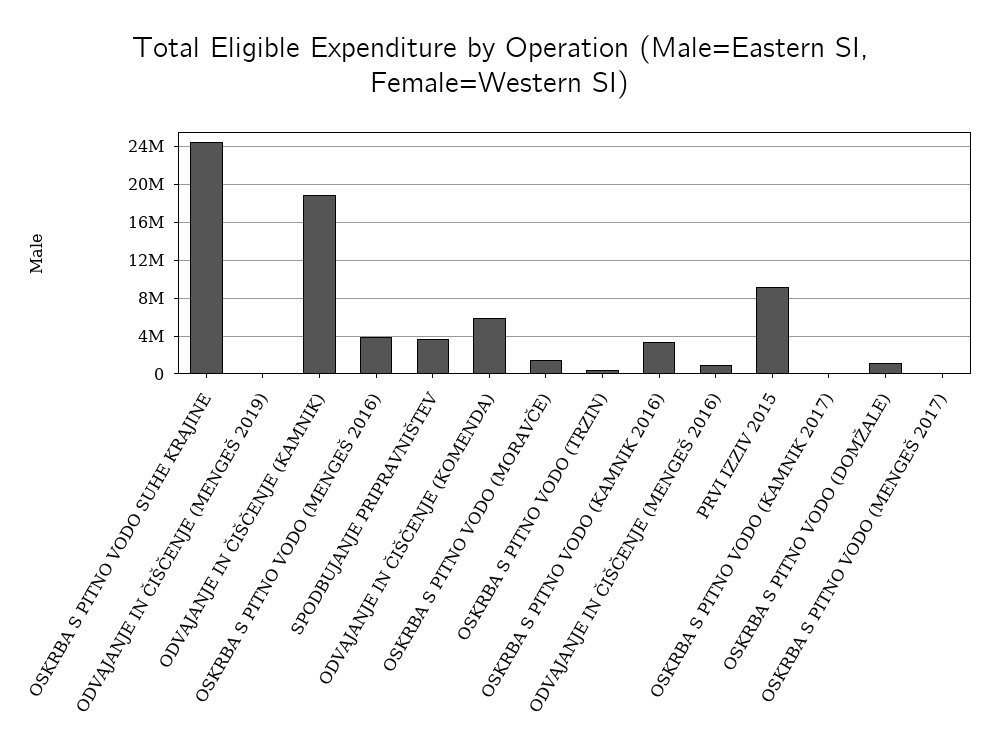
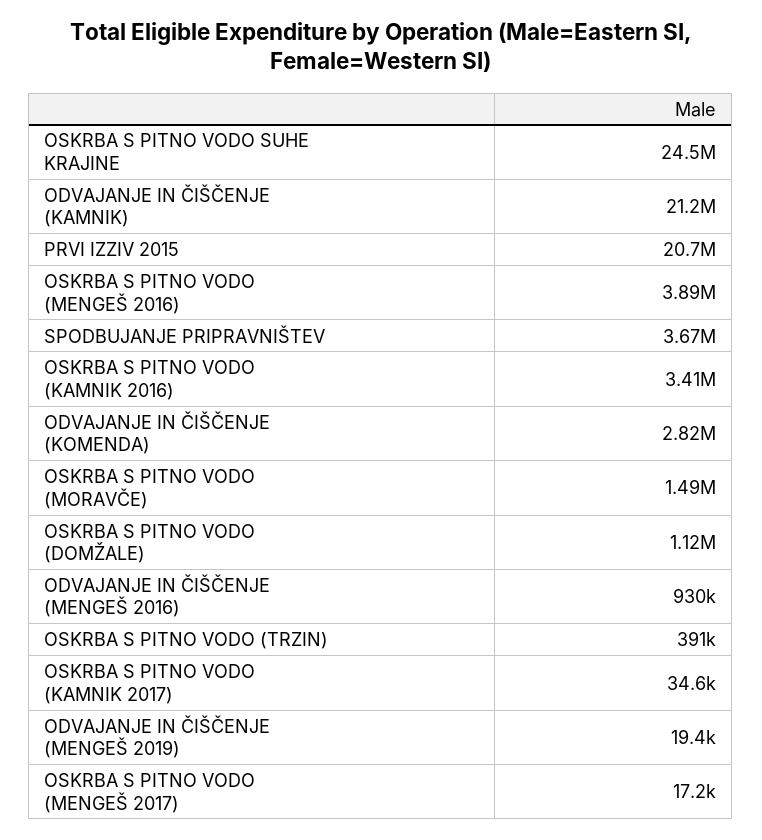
ODVAJANJE IN ČIŠČENJE (KAMNIK): 19000000 -> 21200000
ODVAJANJE IN ČIŠČENJE (KOMENDA): 6000000 -> 2820000
PRVI IZZIV 2015: 9000000 -> 20700000

